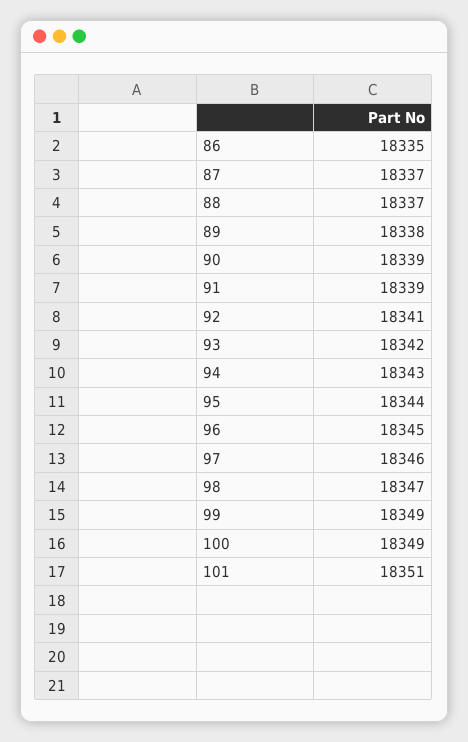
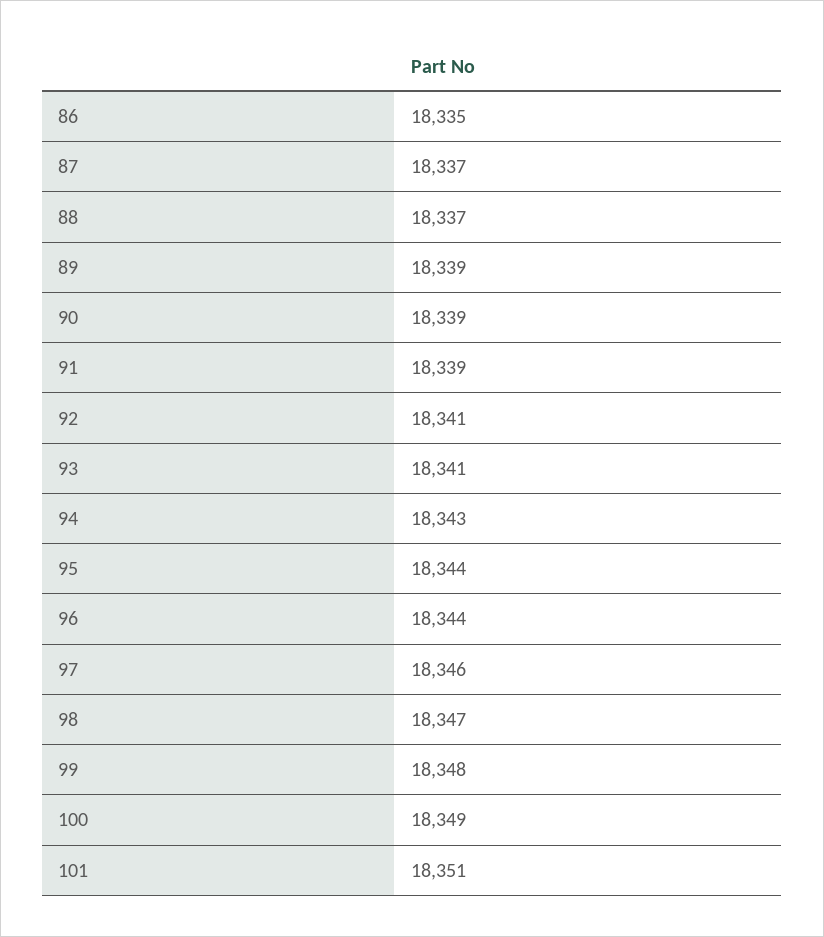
89: 18338 -> 18339
93: 18342 -> 18341
96: 18345 -> 18344
99: 18349 -> 18348

